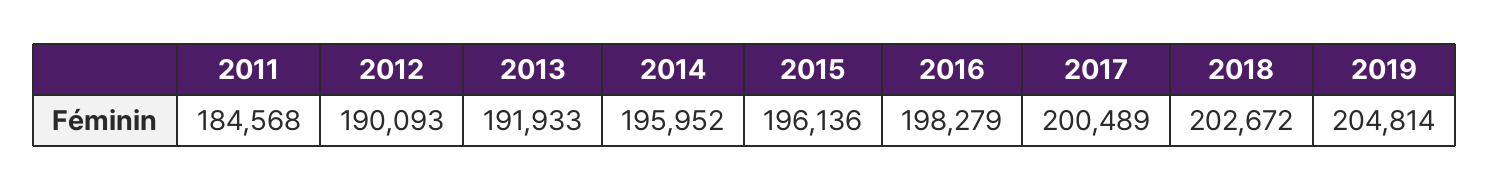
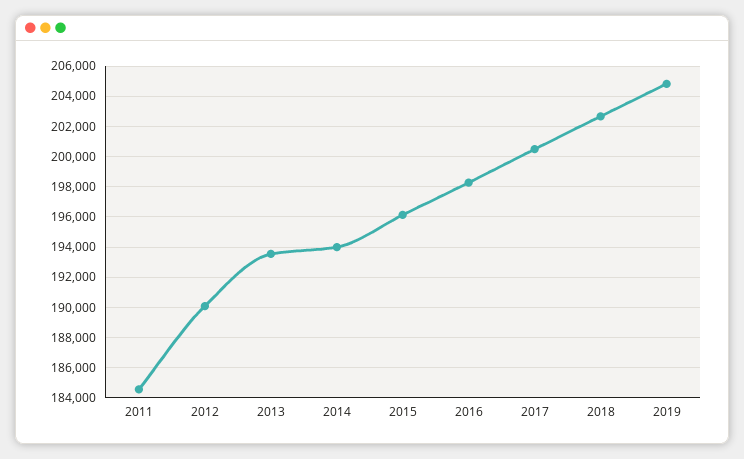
2013: 191933 -> 193500
2014: 195952 -> 194000

